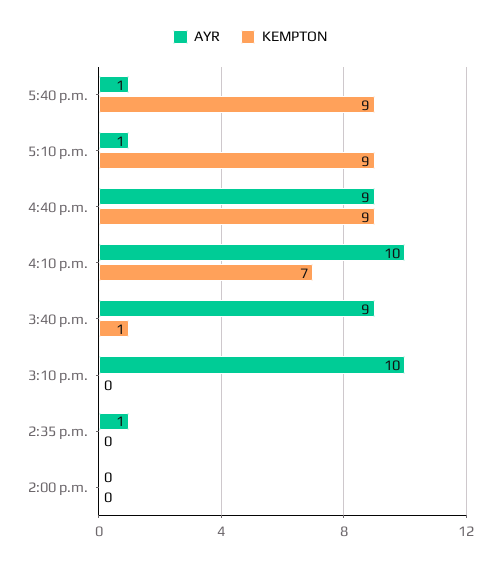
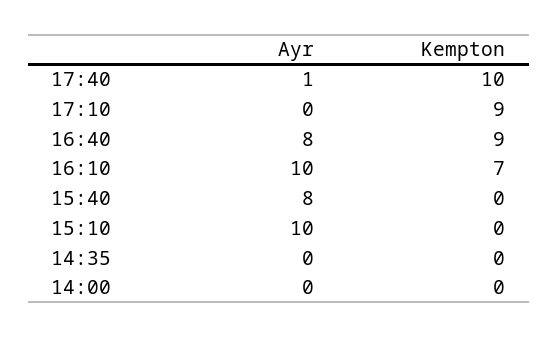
KEMPTON, 5:40 p.m.: 9 -> 10
AYR, 5:10 p.m.: 1 -> 0
AYR, 4:40 p.m.: 9 -> 8
AYR, 3:40 p.m.: 9 -> 8
KEMPTON, 3:40 p.m.: 1 -> 0
AYR, 2:35 p.m.: 1 -> 0

